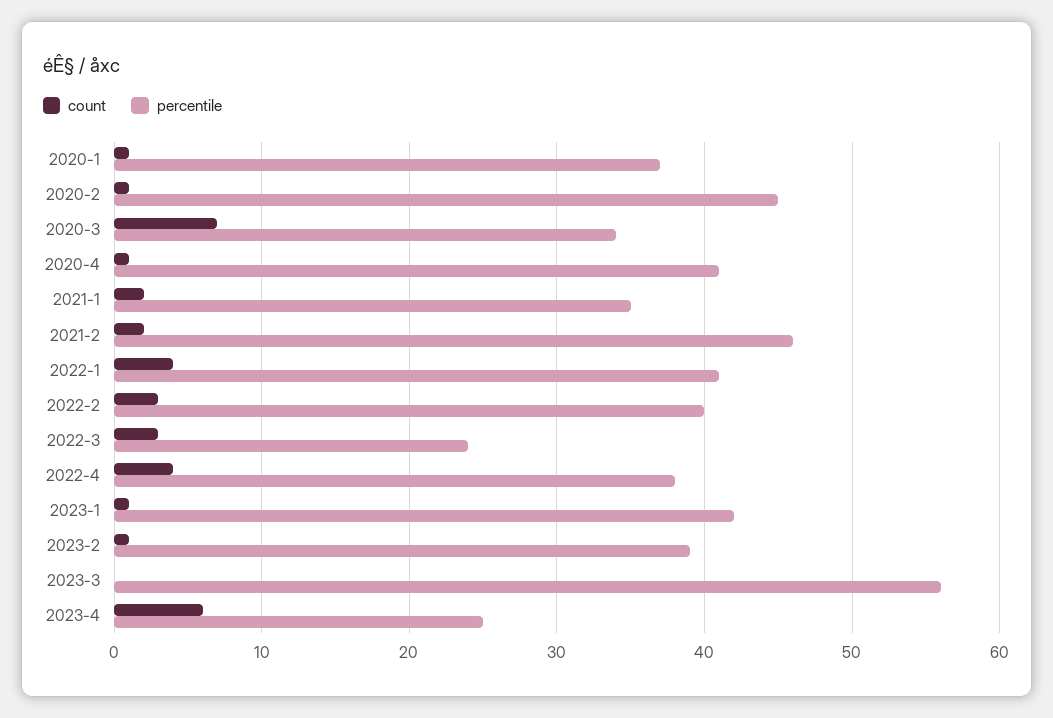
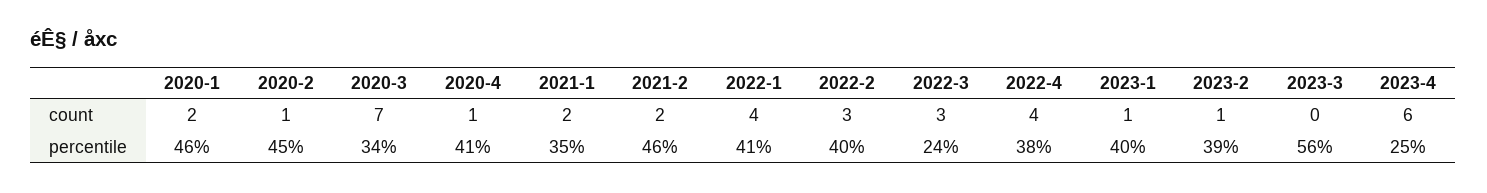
count, 2020-1: 1 -> 2
percentile, 2020-1: 37 -> 46
percentile, 2023-1: 42 -> 40

